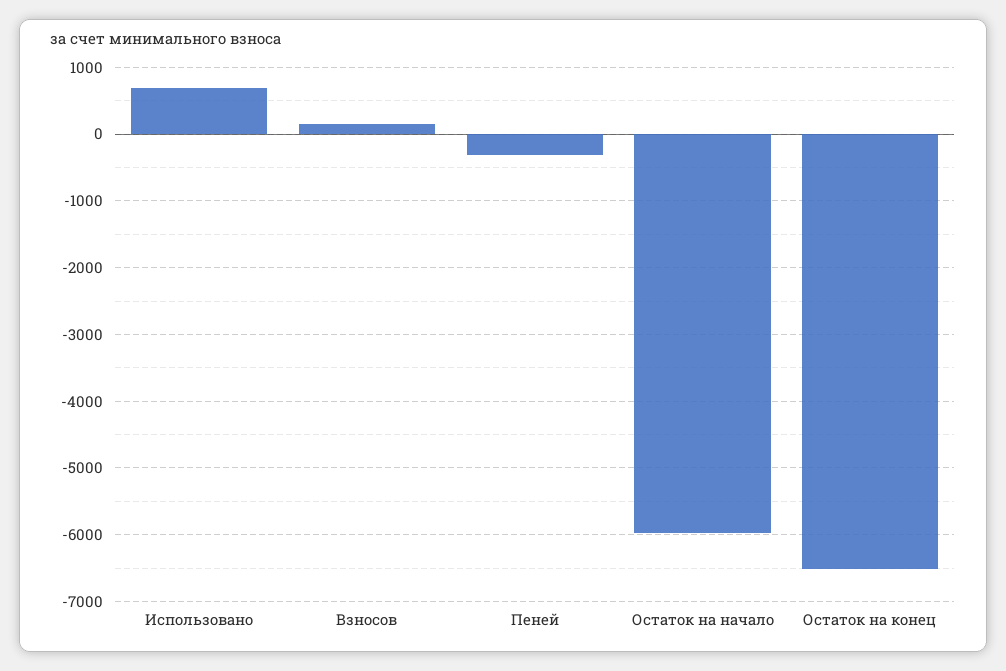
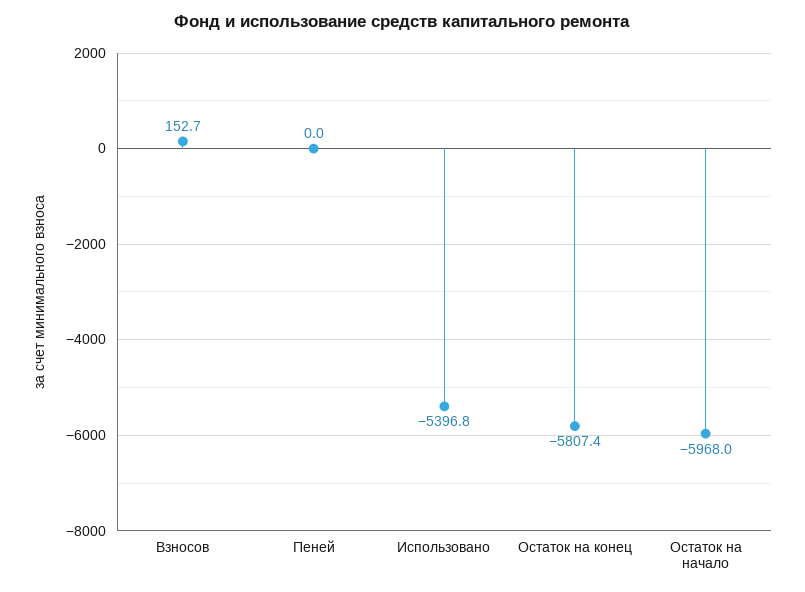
Использовано: 700 -> -5396.8
Пеней: -300 -> 0
Остаток на конец: -6500 -> -5807.4

